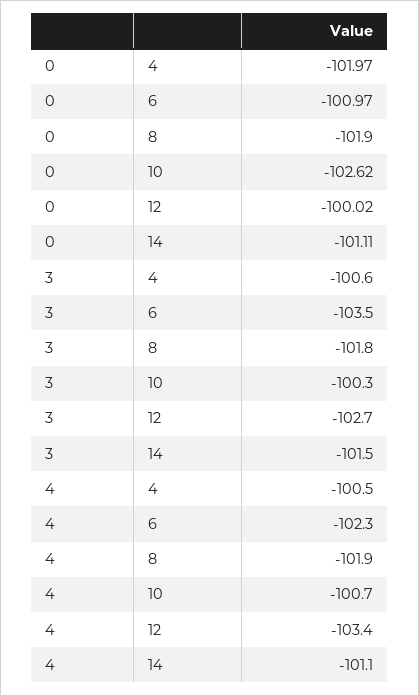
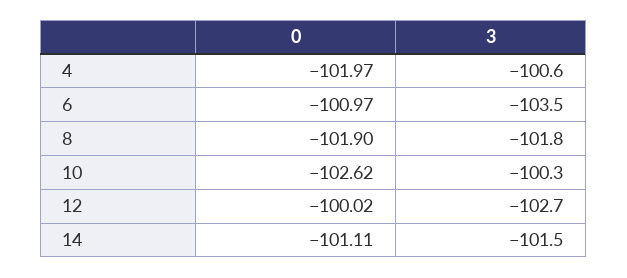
4, 4: -100.5 -> none
4, 6: -102.3 -> none
4, 8: -101.9 -> none
4, 10: -100.7 -> none
4, 12: -103.4 -> none
4, 14: -101.1 -> none

